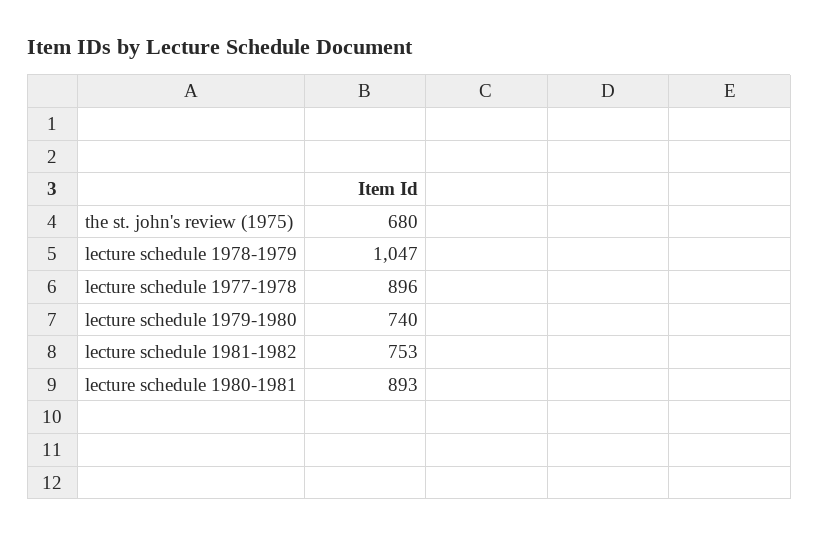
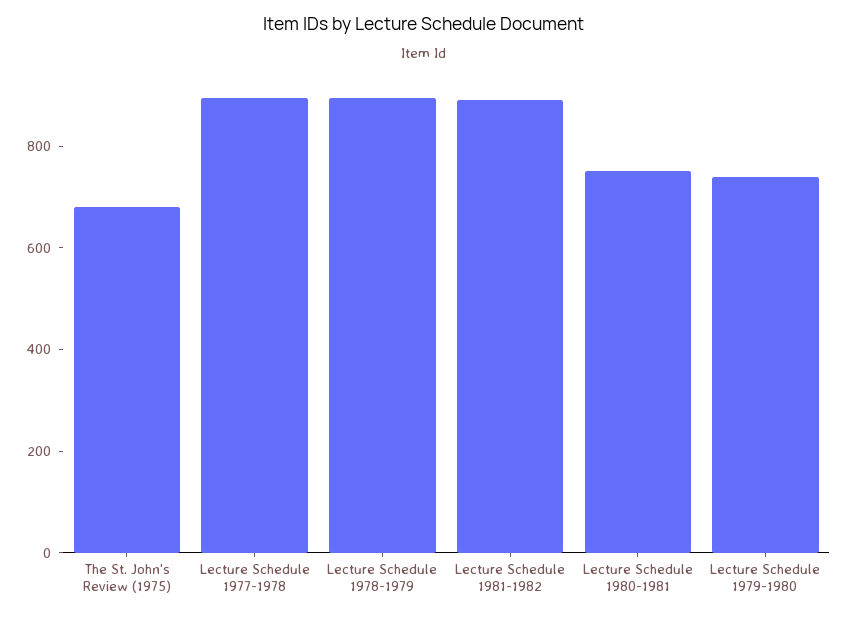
lecture schedule 1978-1979: 1047 -> 900
lecture schedule 1981-1982: 753 -> 900
lecture schedule 1980-1981: 893 -> 750

